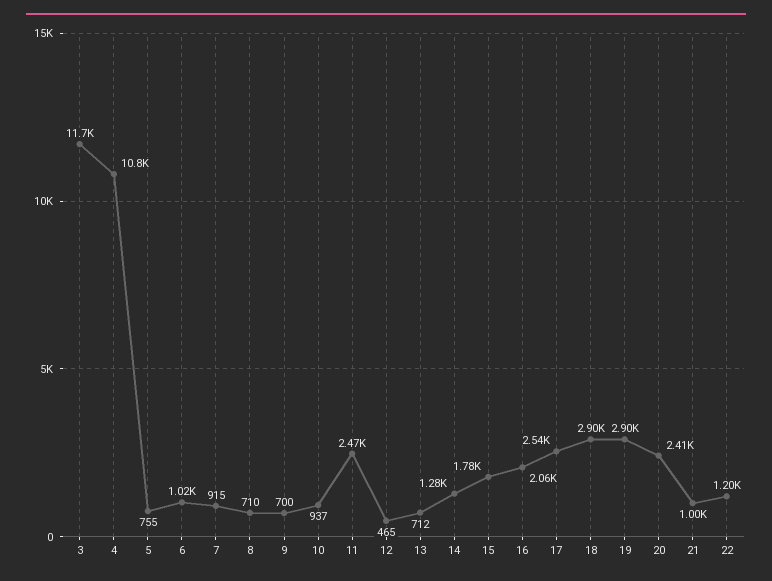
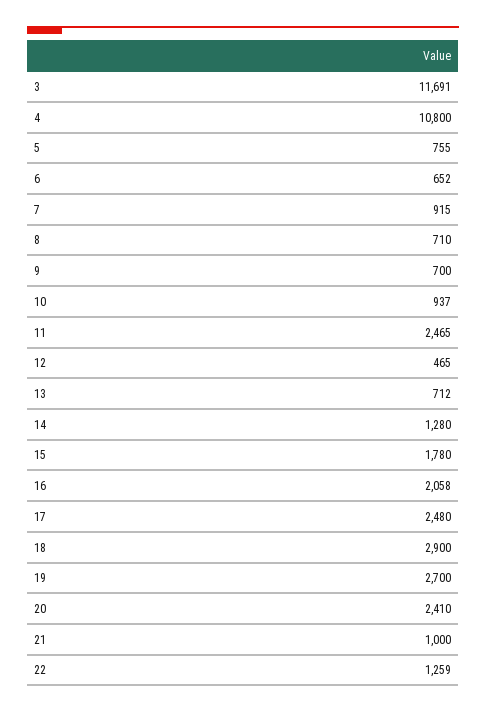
6: 1020 -> 652
17: 2540 -> 2480
19: 2900 -> 2700
22: 1200 -> 1259

